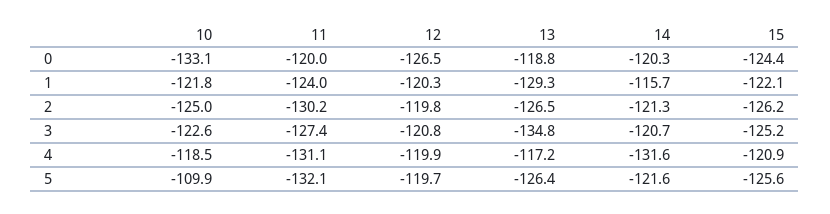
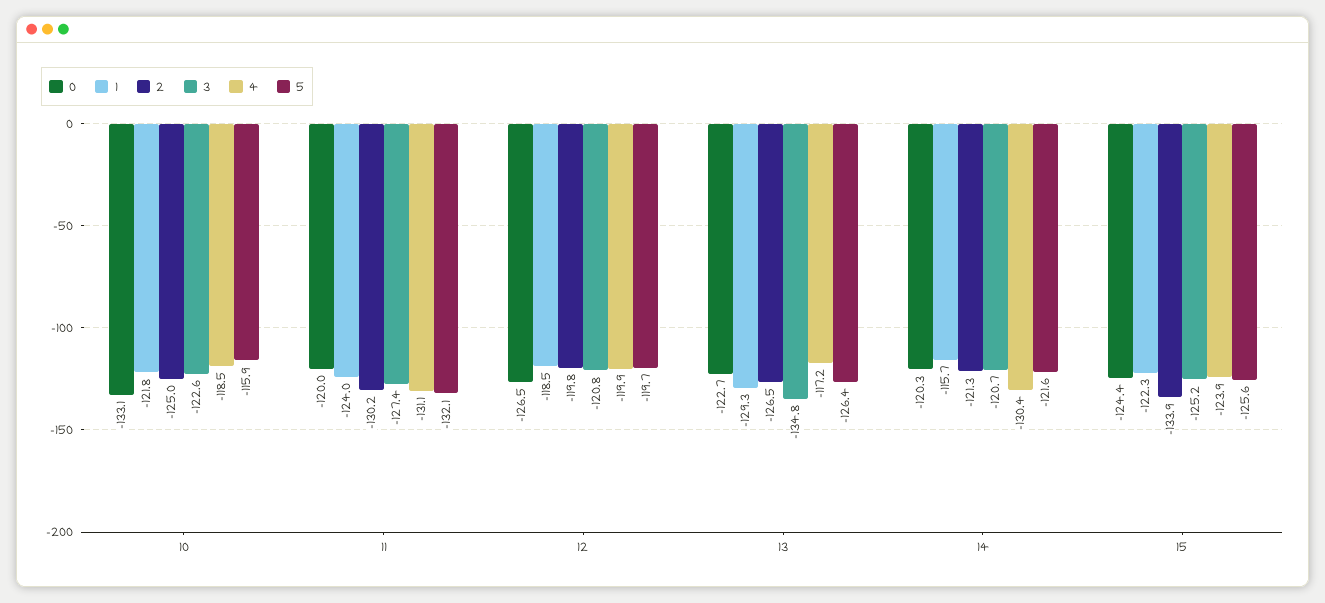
0, 13: -118.8 -> -122.7
1, 12: -120.3 -> -118.5
1, 15: -122.1 -> -122.3
2, 15: -126.2 -> -133.9
4, 14: -131.6 -> -130.4
4, 15: -120.9 -> -123.9
5, 10: -109.9 -> -115.9

